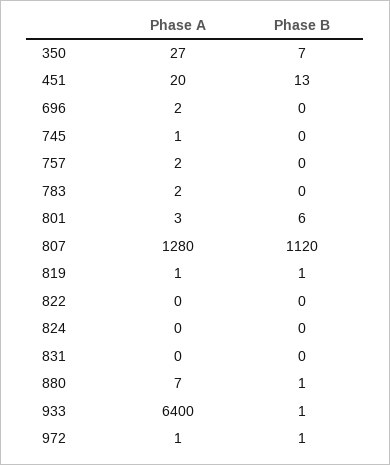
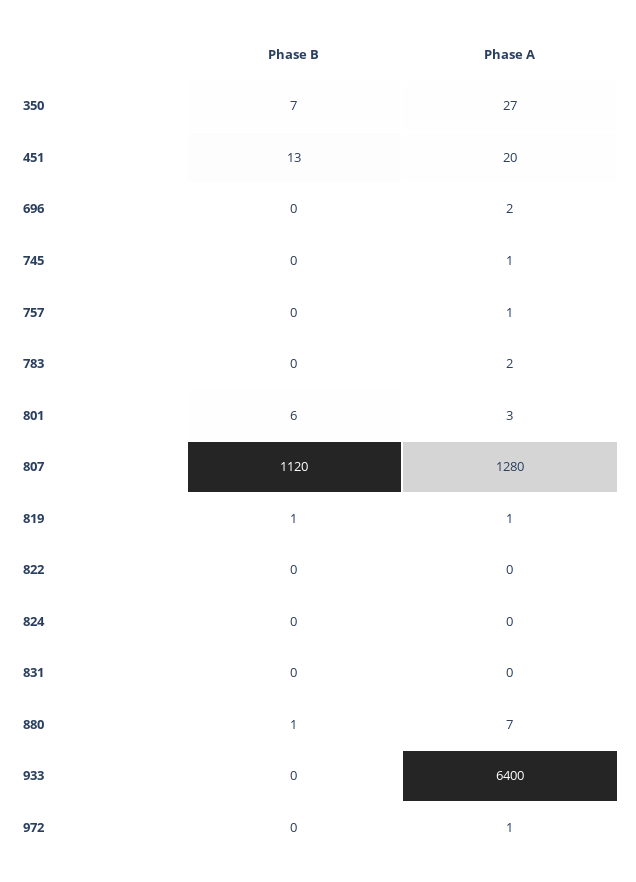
Phase A, 757: 2 -> 1
Phase B, 933: 1 -> 0
Phase B, 972: 1 -> 0

